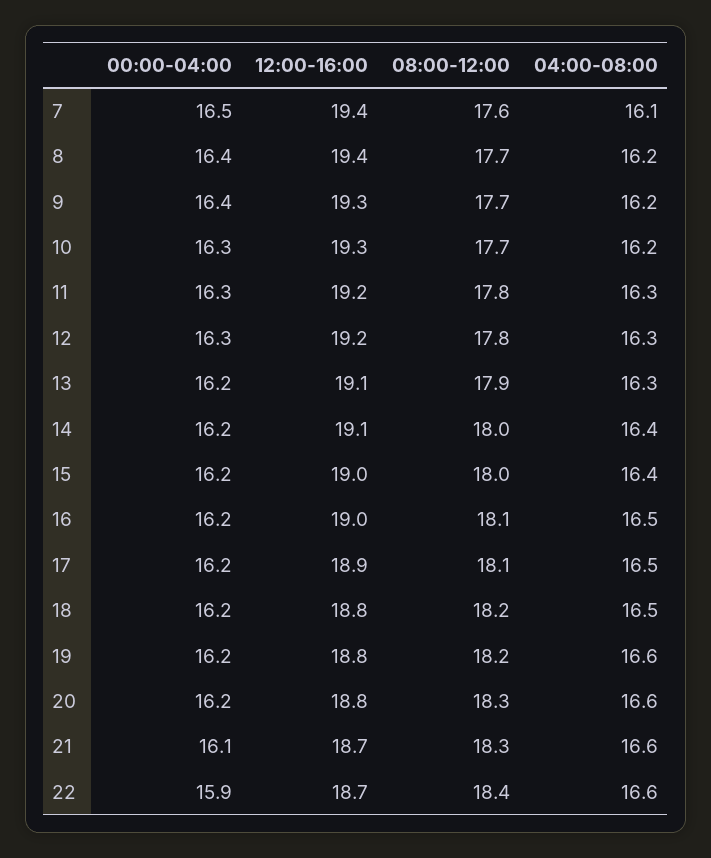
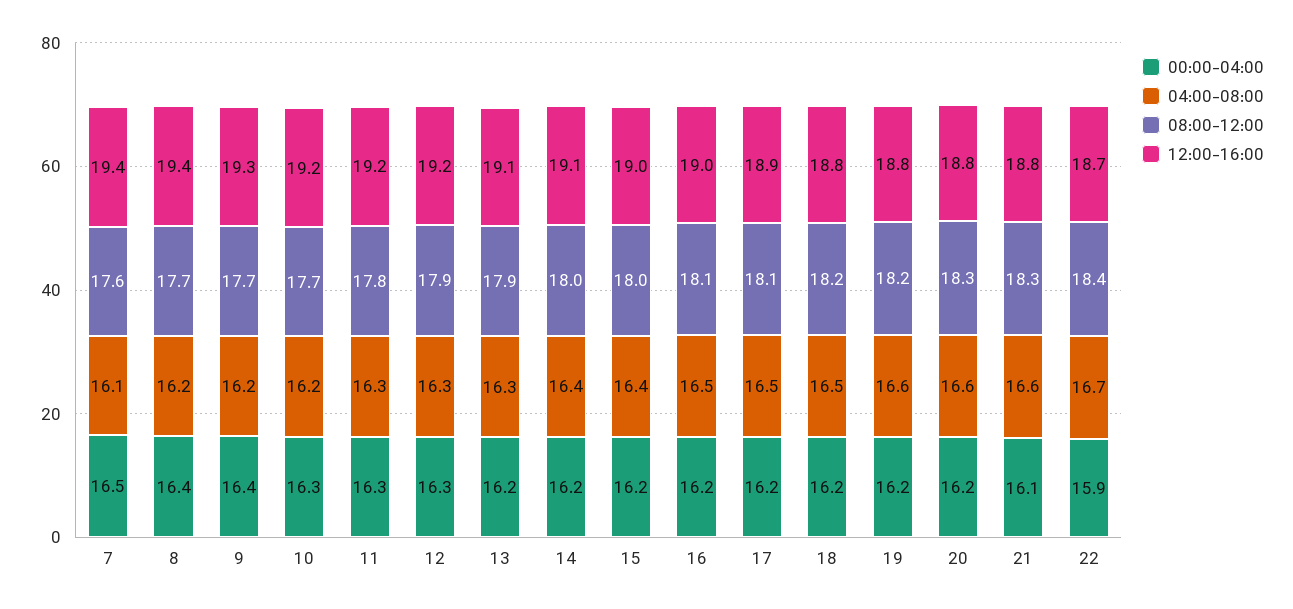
12:00-16:00, 10: 19.3 -> 19.2
08:00-12:00, 12: 17.8 -> 17.9
12:00-16:00, 21: 18.7 -> 18.8
04:00-08:00, 22: 16.6 -> 16.7

